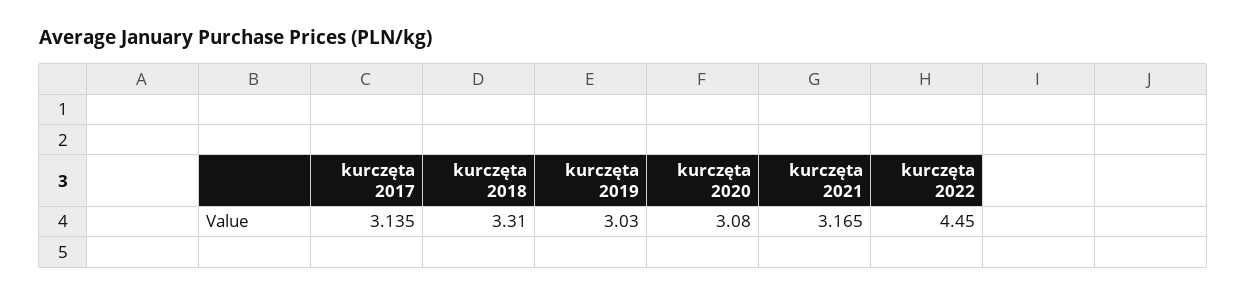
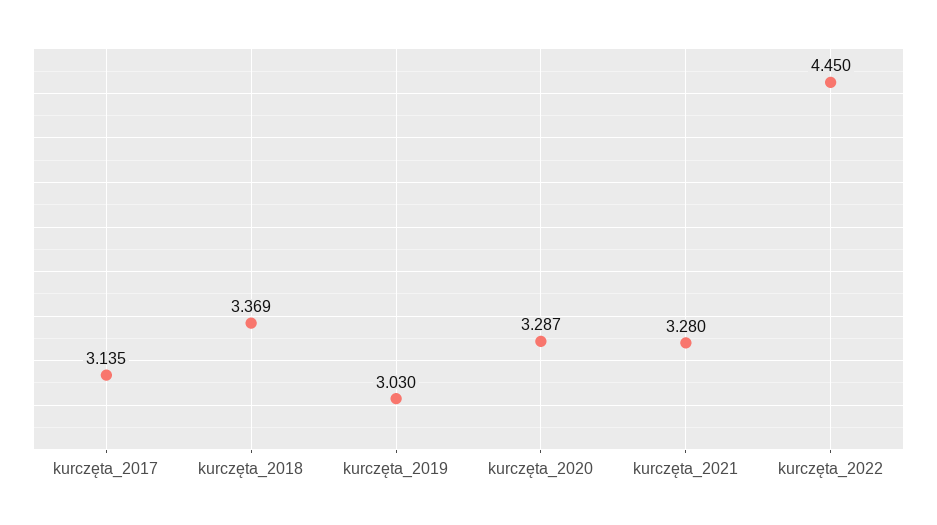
kurczęta 2018: 3.31 -> 3.369
kurczęta 2020: 3.08 -> 3.287
kurczęta 2021: 3.165 -> 3.28

